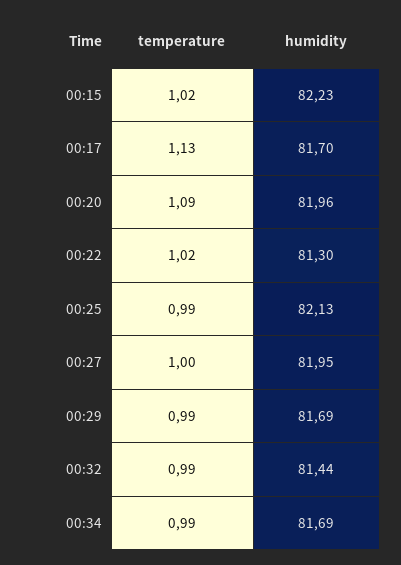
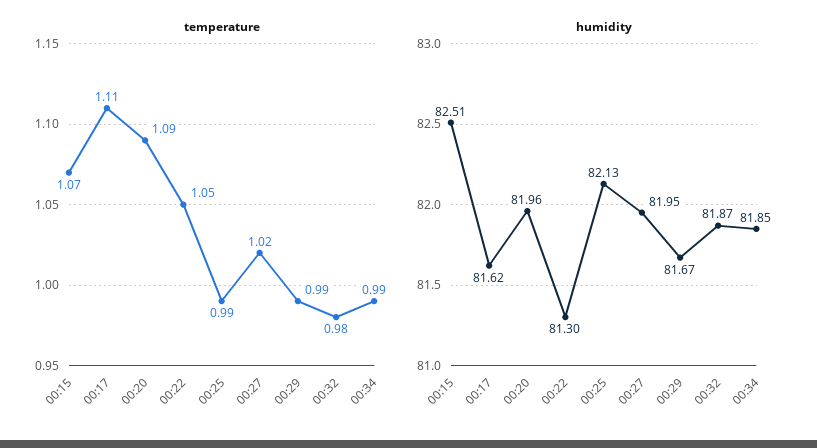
temperature, 00:15: 1.02 -> 1.07
humidity, 00:15: 82.23 -> 82.51
temperature, 00:17: 1.13 -> 1.11
humidity, 00:17: 81.7 -> 81.62
temperature, 00:22: 1.02 -> 1.05
temperature, 00:27: 1 -> 1.02
humidity, 00:29: 81.69 -> 81.67
temperature, 00:32: 0.99 -> 0.98
humidity, 00:32: 81.44 -> 81.87
humidity, 00:34: 81.69 -> 81.85

